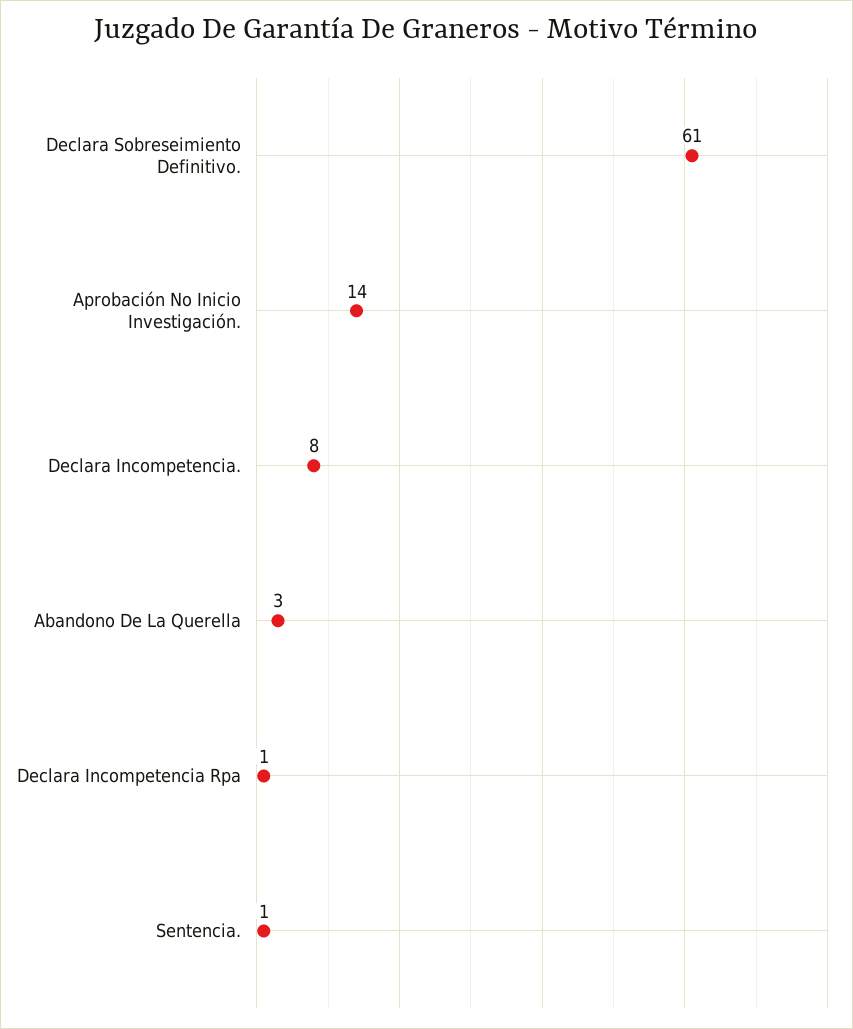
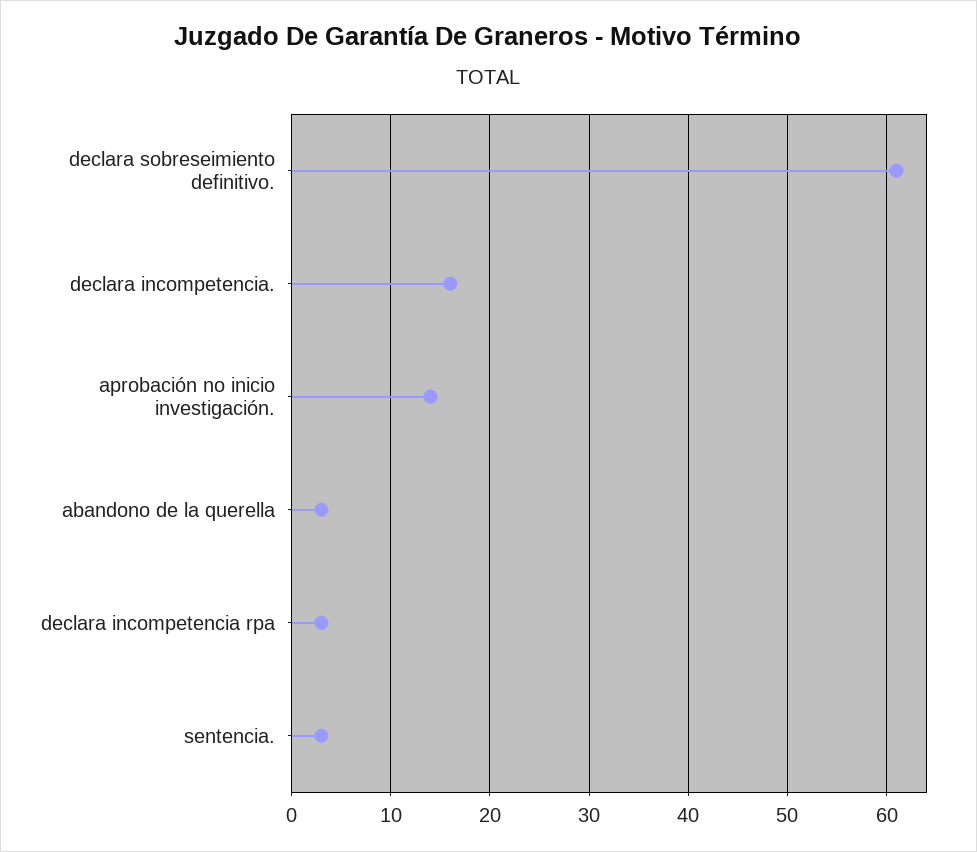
Declara Incompetencia.: 8 -> 16
Declara Incompetencia Rpa: 1 -> 3
Sentencia.: 1 -> 3

